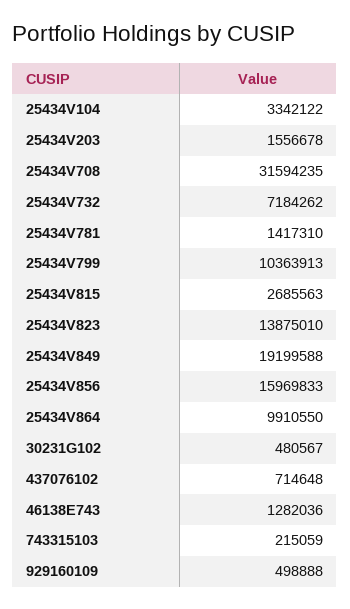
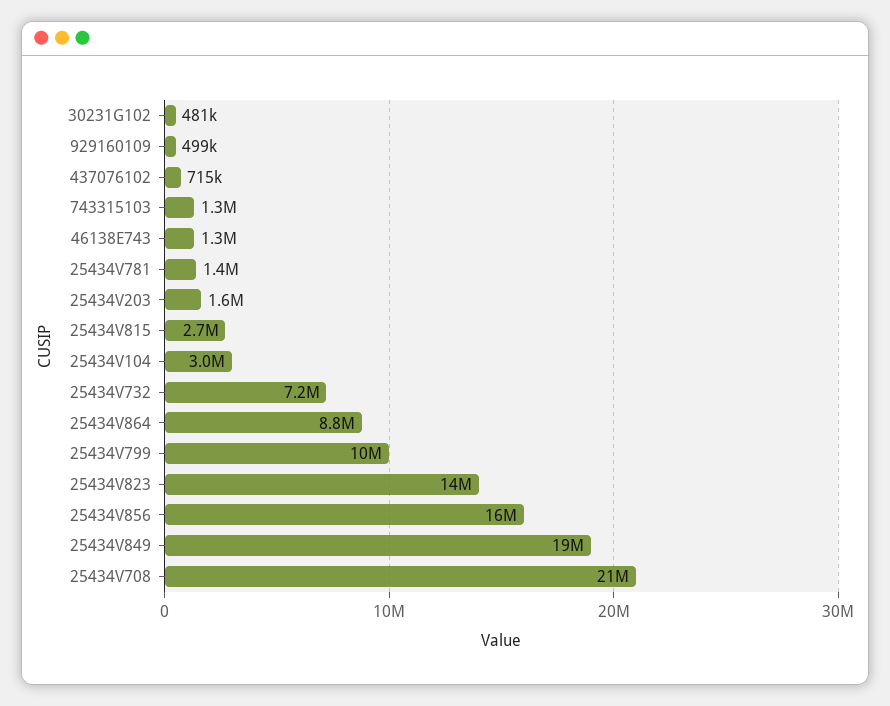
25434V104: 3342122 -> 3000000
25434V708: 31594235 -> 21000000
25434V864: 9910550 -> 8800000
743315103: 215059 -> 1300000

